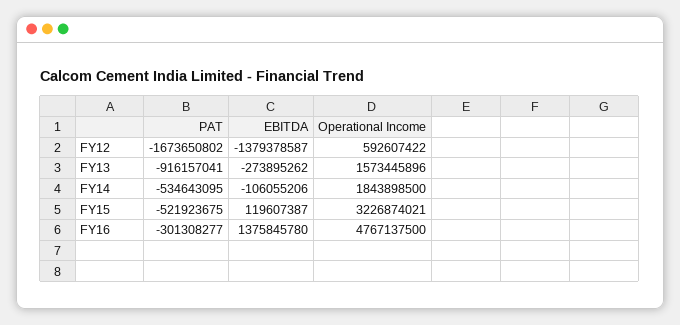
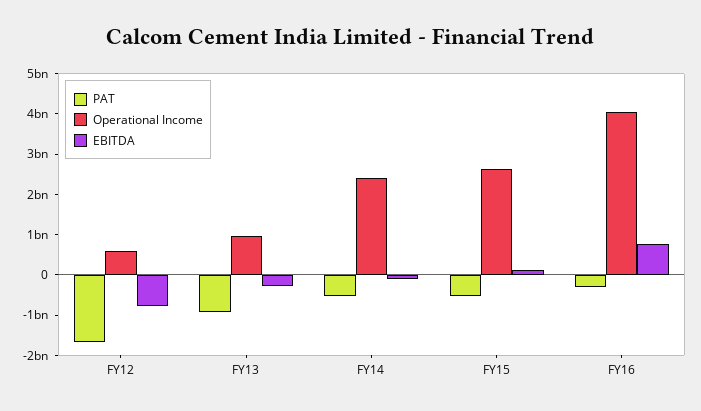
EBITDA, FY12: -1379378587 -> -800000000
Operational Income, FY13: 1573445896 -> 1000000000
Operational Income, FY14: 1843898500 -> 2400000000
Operational Income, FY15: 3226874021 -> 2600000000
EBITDA, FY16: 1375845780 -> 800000000
Operational Income, FY16: 4767137500 -> 4000000000

